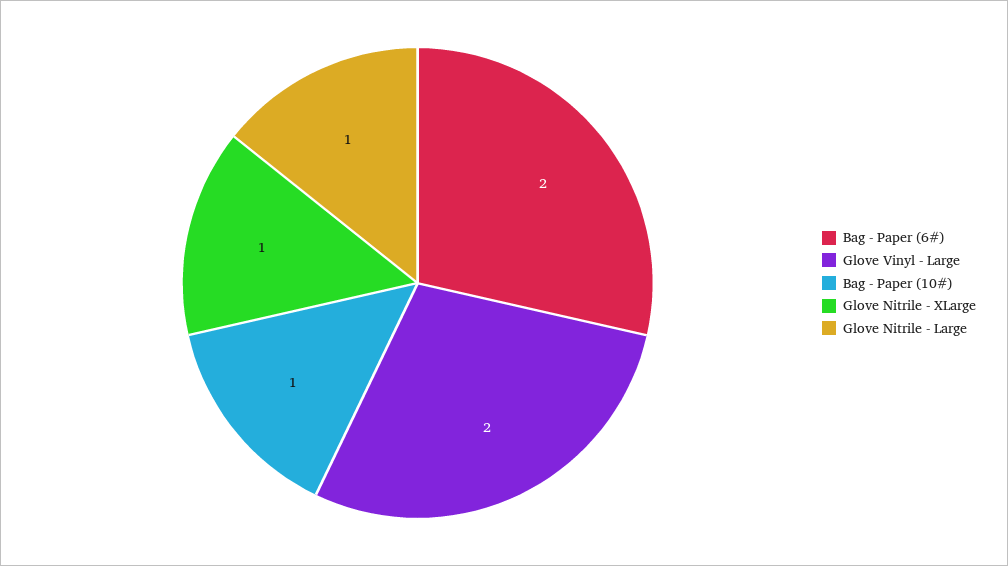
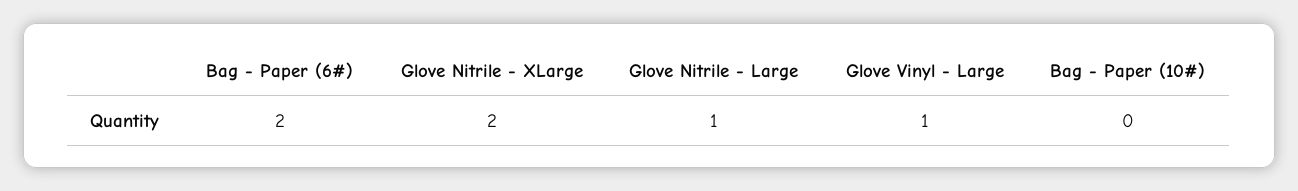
Glove Vinyl - Large: 2 -> 1
Bag - Paper (10#): 1 -> 0
Glove Nitrile - XLarge: 1 -> 2

